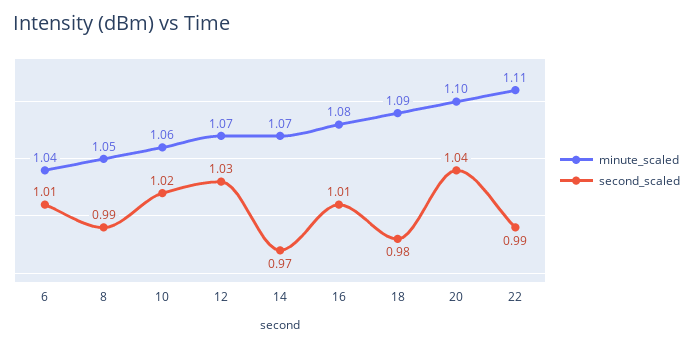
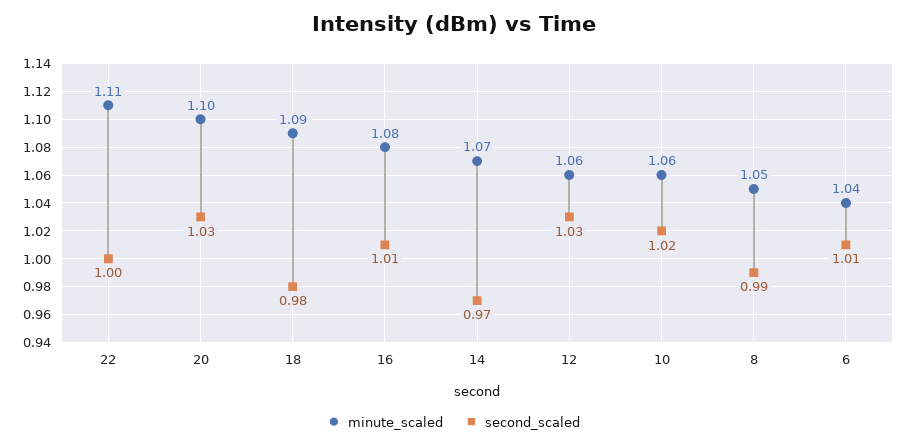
minute_scaled, 12: 1.07 -> 1.06
second_scaled, 20: 1.04 -> 1.03
second_scaled, 22: 0.99 -> 1

